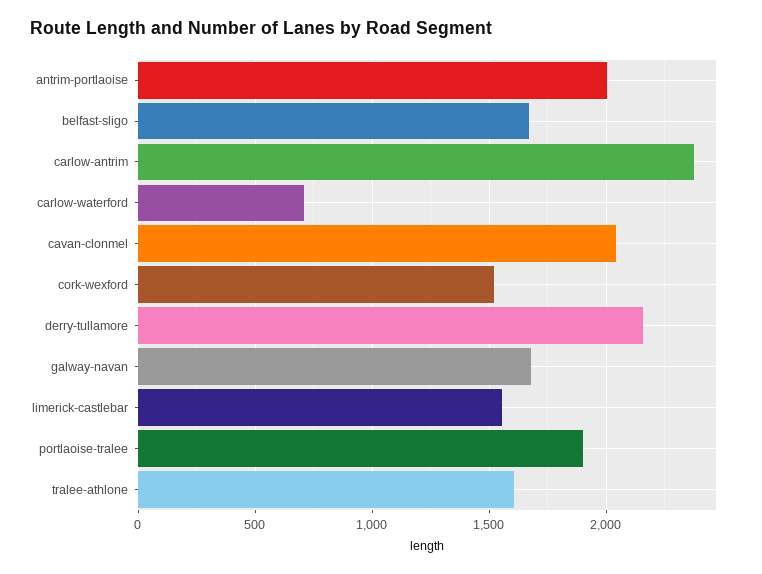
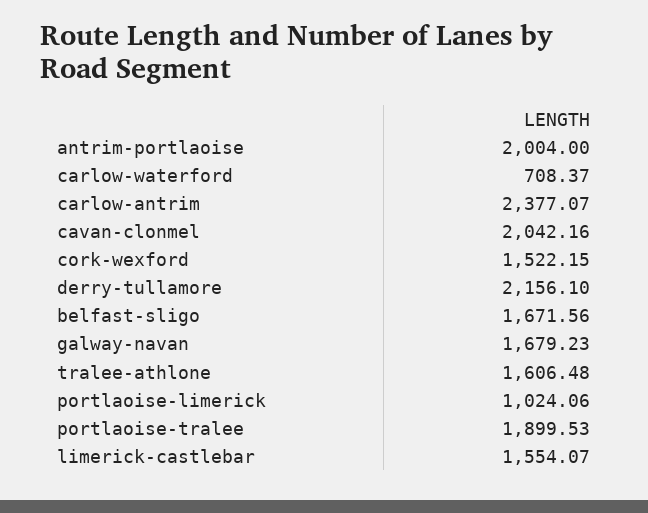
portlaoise-limerick: none -> 1024.06

